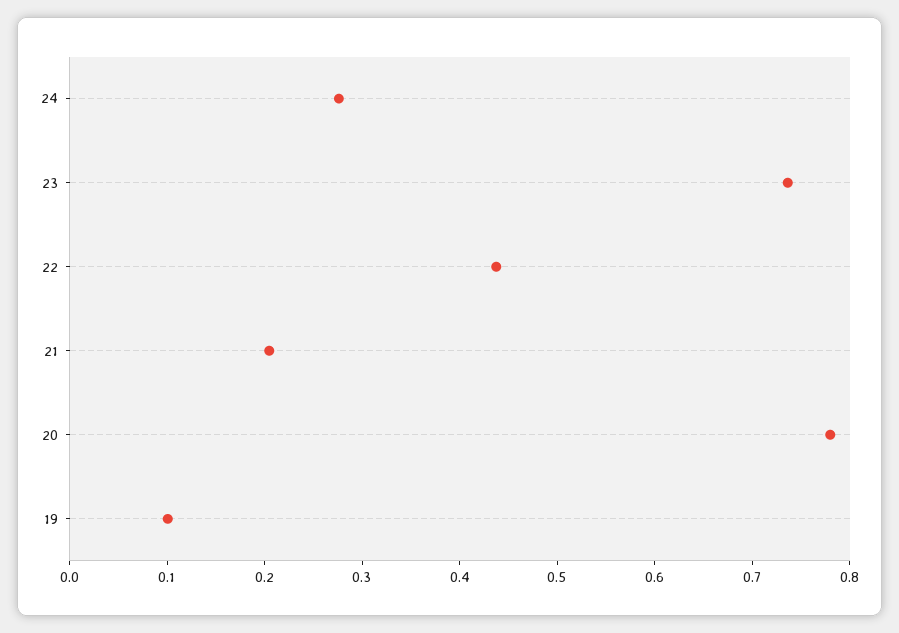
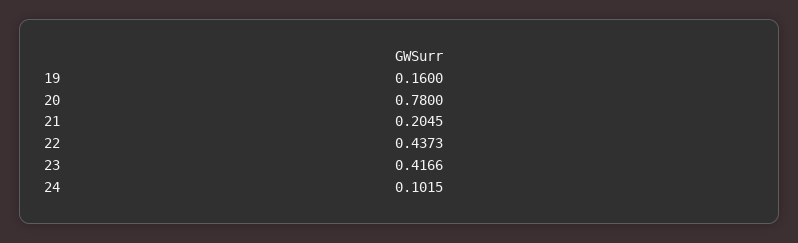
24: 0.28 -> 0.1015
23: 0.74 -> 0.4166
19: 0.1 -> 0.16

